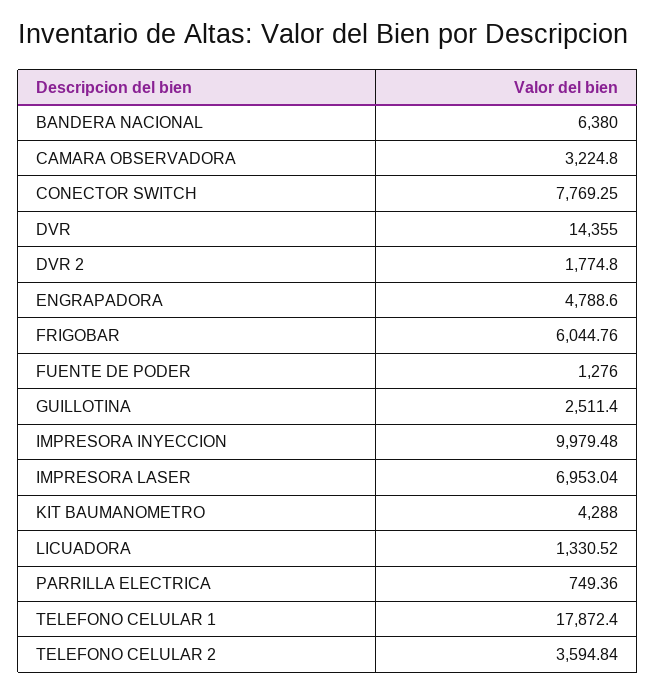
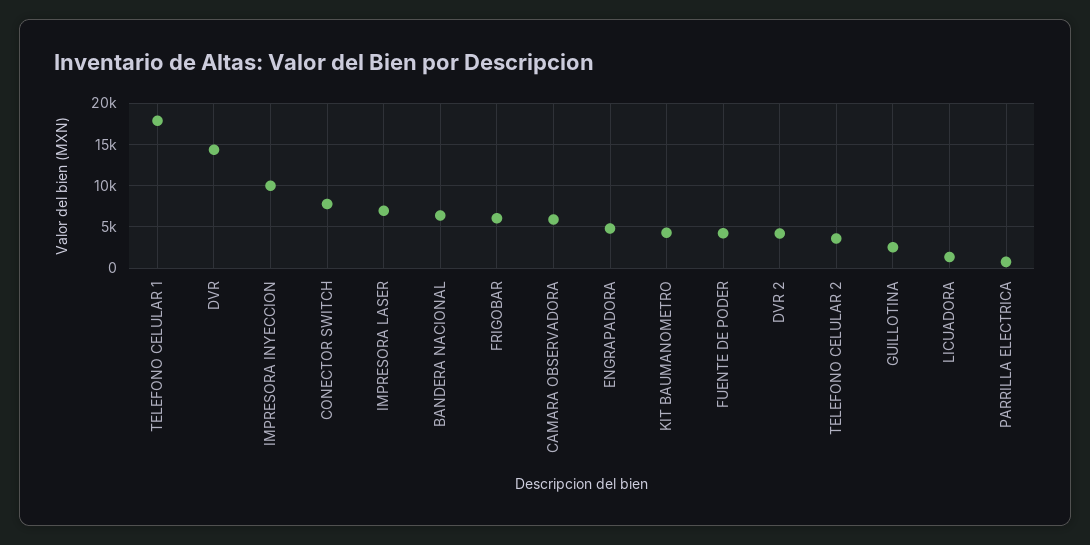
CAMARA OBSERVADORA: 3224.8 -> 6000
DVR 2: 1774.8 -> 4000
FUENTE DE PODER: 1276 -> 4000

